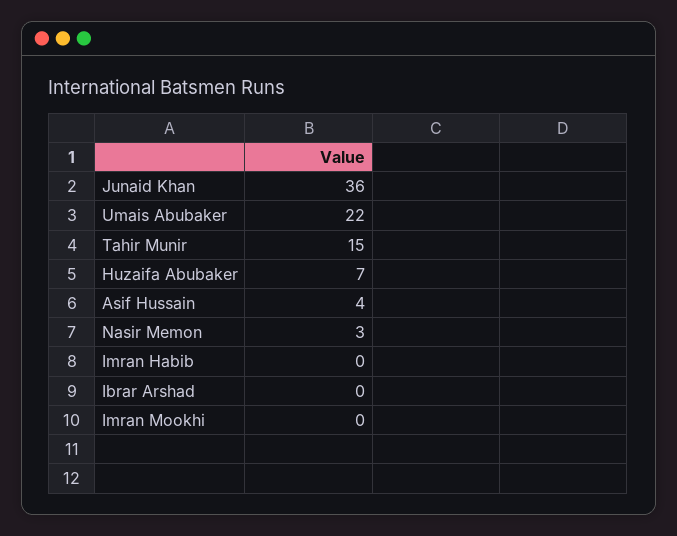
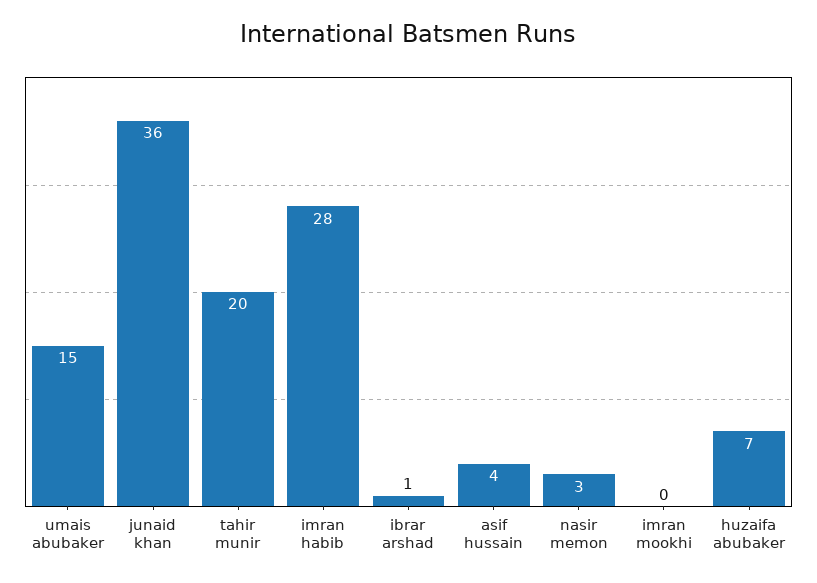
Umais Abubaker: 22 -> 15
Tahir Munir: 15 -> 20
Imran Habib: 0 -> 28
Ibrar Arshad: 0 -> 1

